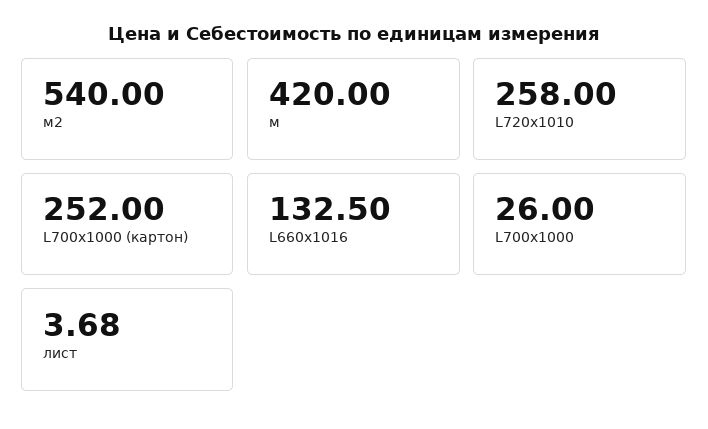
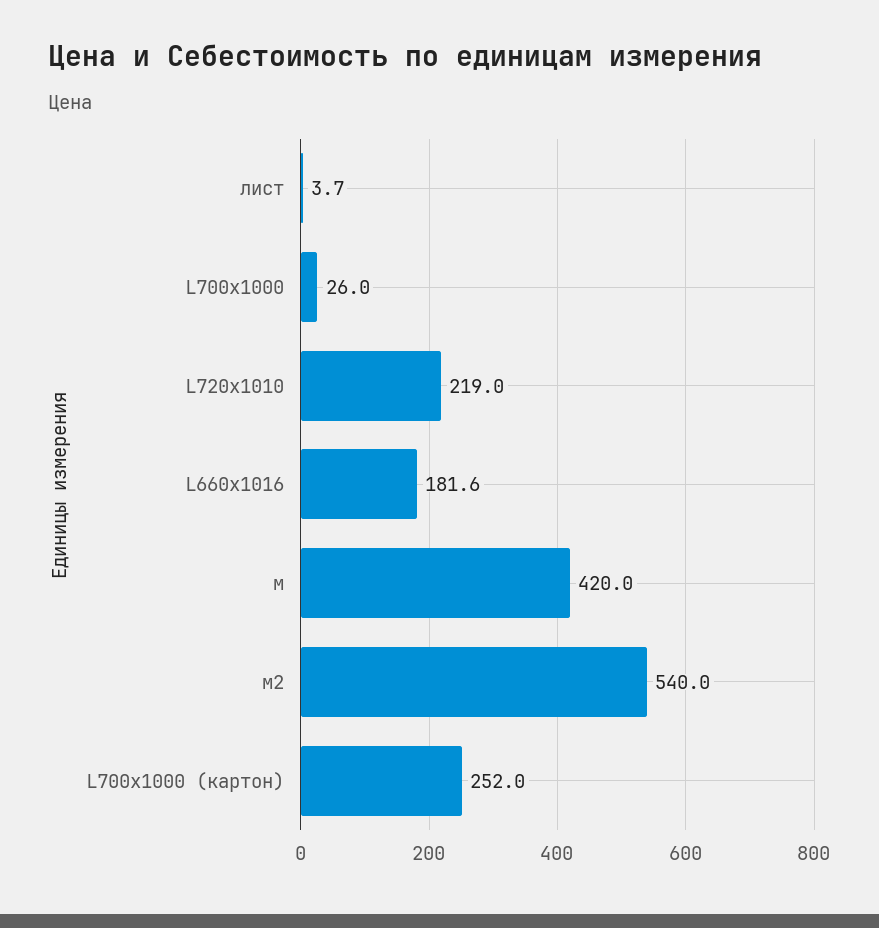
L720x1010: 258 -> 219
L660x1016: 132.5 -> 181.6

